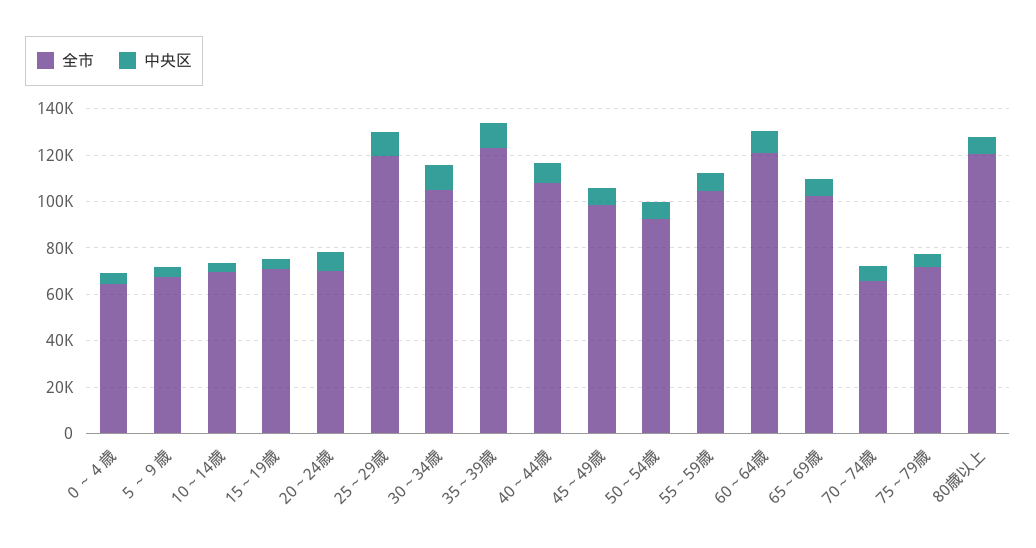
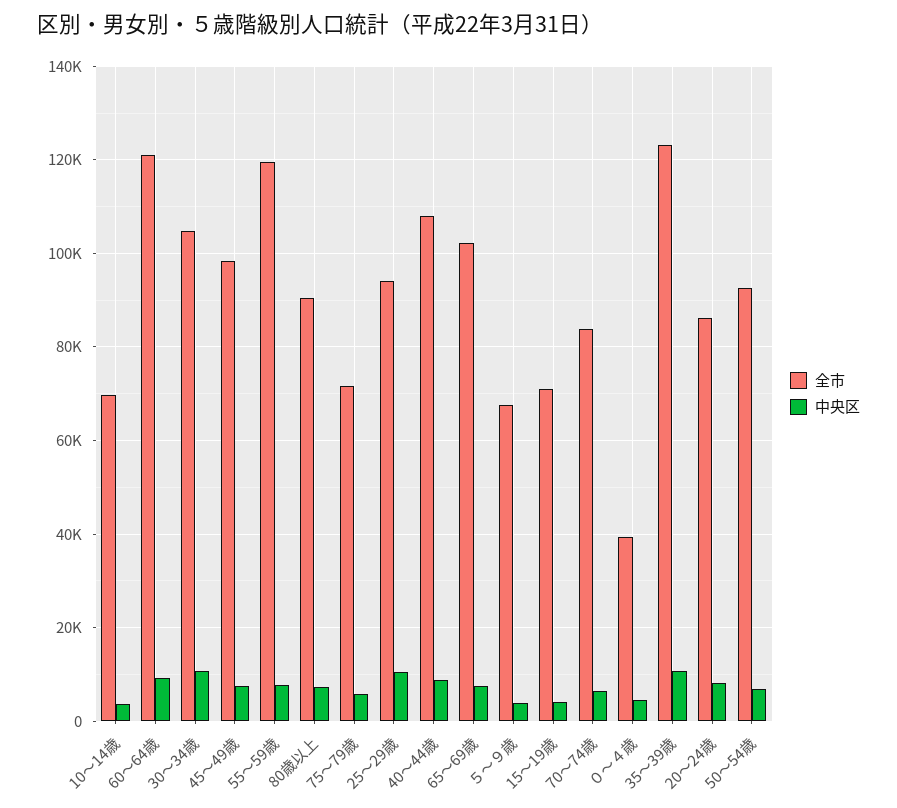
全市, ０～４歳: 65000 -> 40000
全市, 20～24歳: 70000 -> 86000
全市, 25～29歳: 120000 -> 94000
全市, 55～59歳: 105000 -> 120000
全市, 70～74歳: 65000 -> 84000
全市, 80歳以上: 120000 -> 90000

